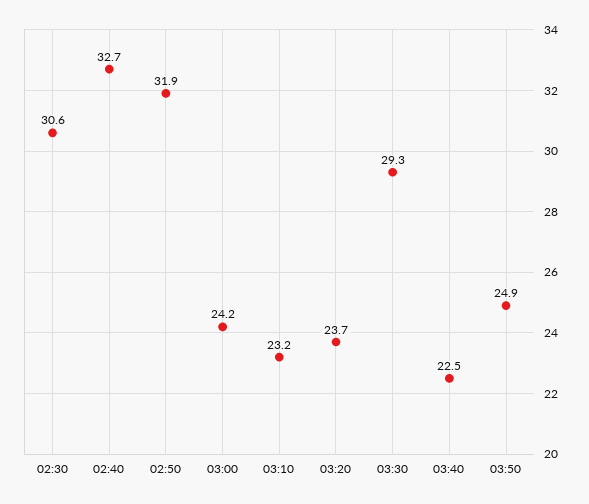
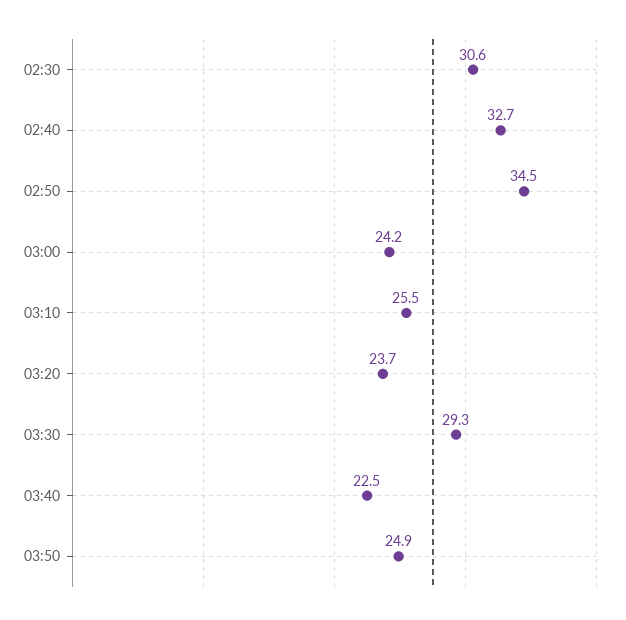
02:50: 31.9 -> 34.5
03:10: 23.2 -> 25.5

